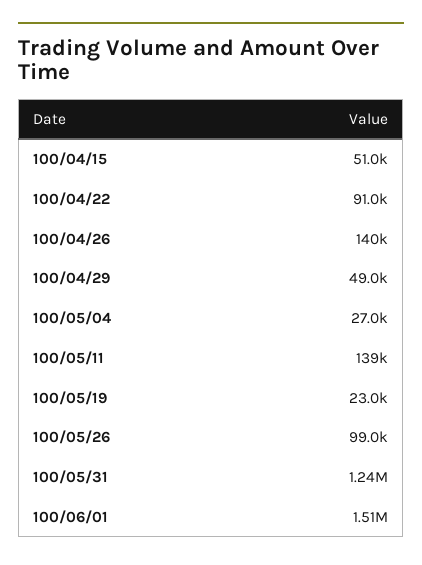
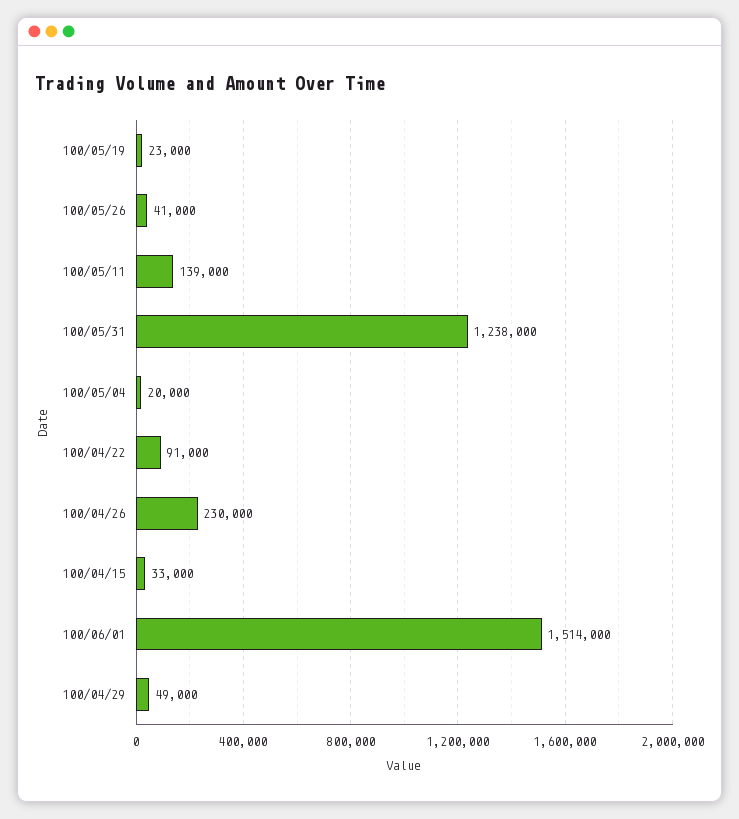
100/04/15: 51000 -> 33000
100/04/26: 140000 -> 230000
100/05/04: 27000 -> 20000
100/05/26: 99000 -> 41000

